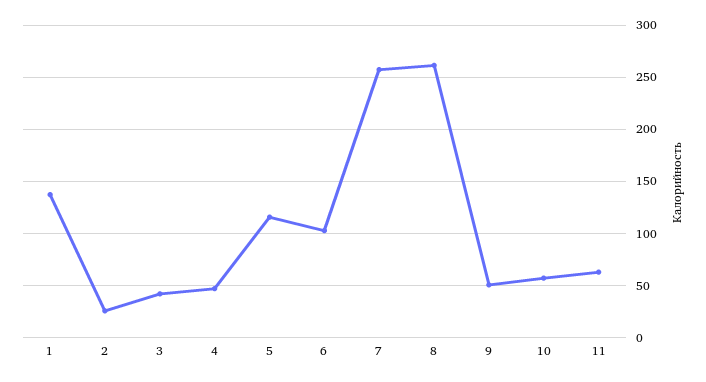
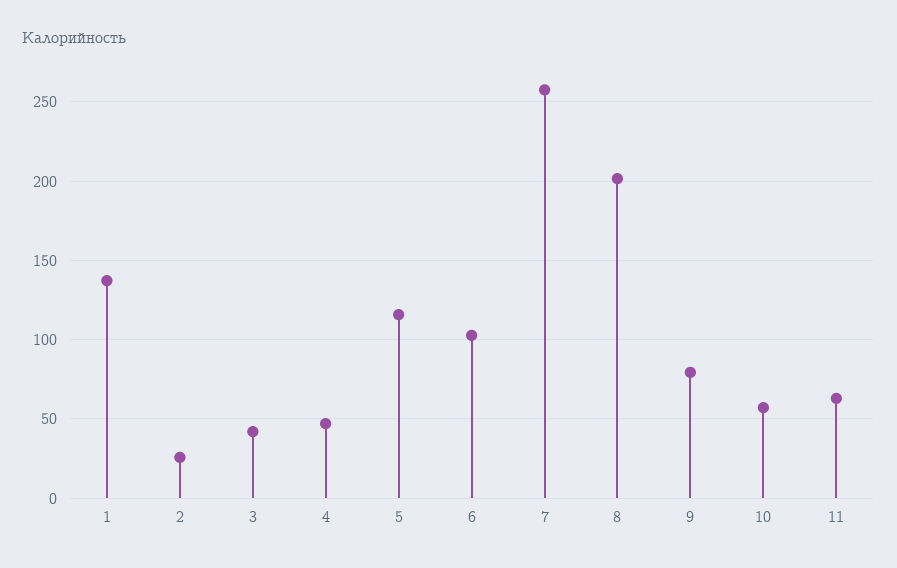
8: 260 -> 200
9: 50 -> 80

